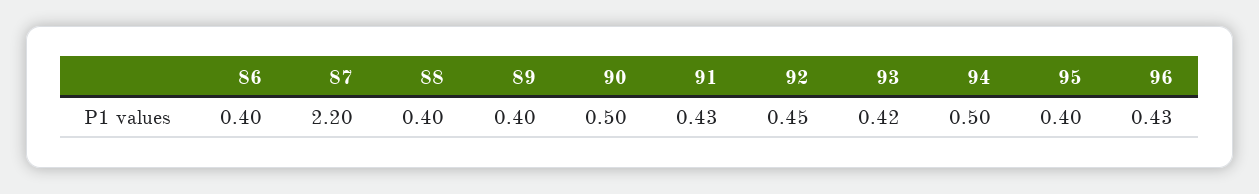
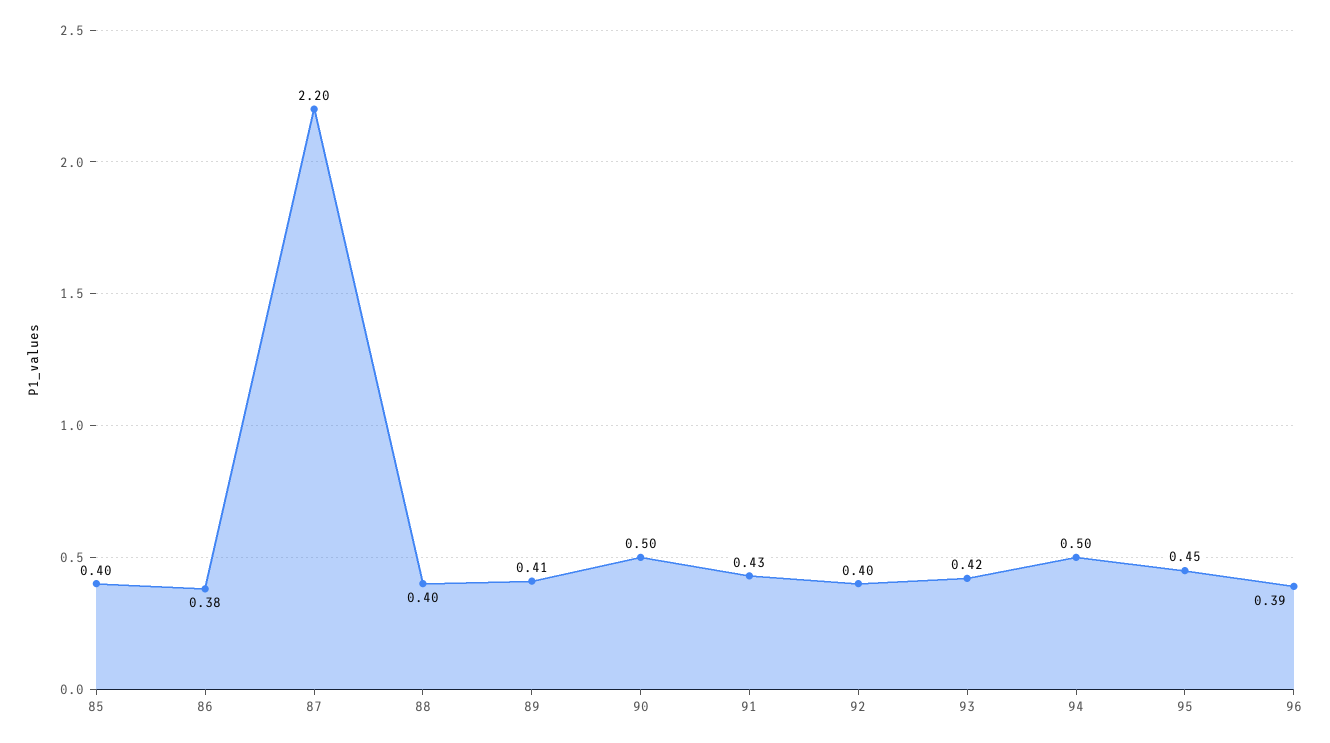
86: 0.4 -> 0.38
89: 0.4 -> 0.41
92: 0.45 -> 0.4
95: 0.4 -> 0.45
96: 0.43 -> 0.39
85: none -> 0.4

